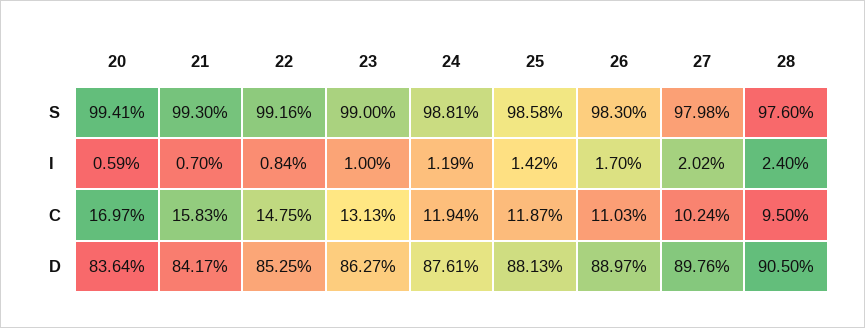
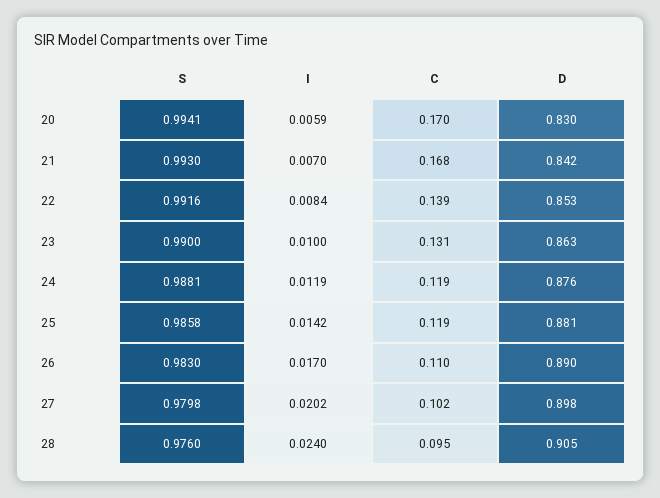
21, C: 0.1583 -> 0.168
22, C: 0.1475 -> 0.139
20, D: 0.8364 -> 0.83

